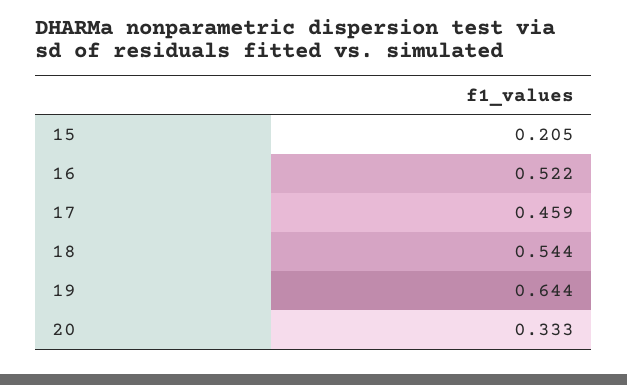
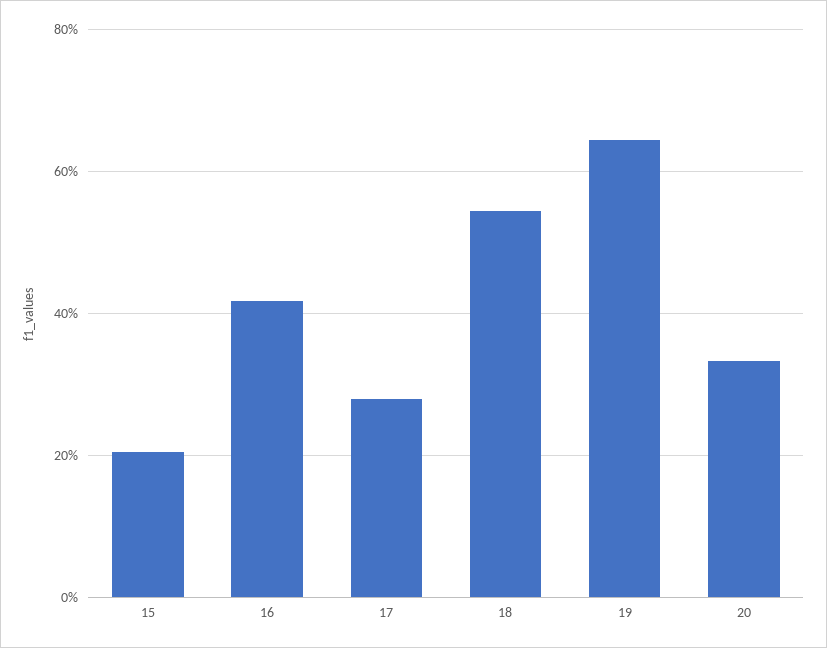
16: 0.522 -> 0.42
17: 0.459 -> 0.28

